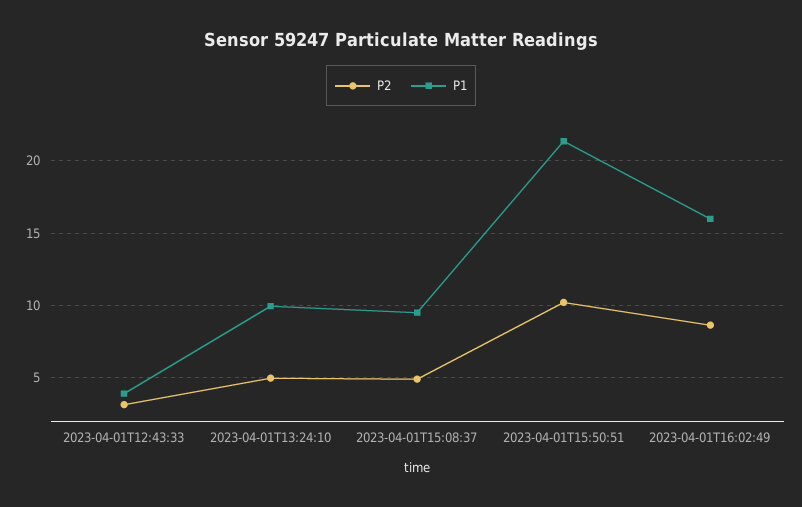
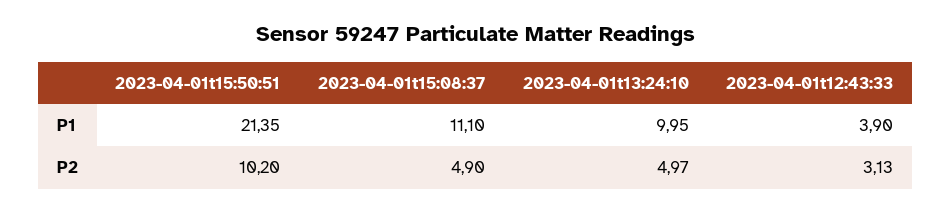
P1, 2023-04-01T15:08:37: 9.5 -> 11.1
P2, 2023-04-01T16:02:49: 8.5 -> none
P1, 2023-04-01T16:02:49: 16 -> none

